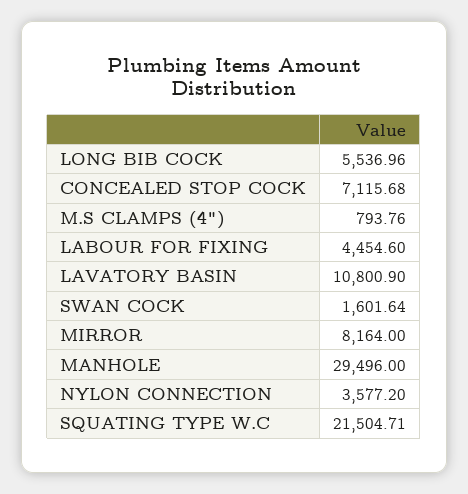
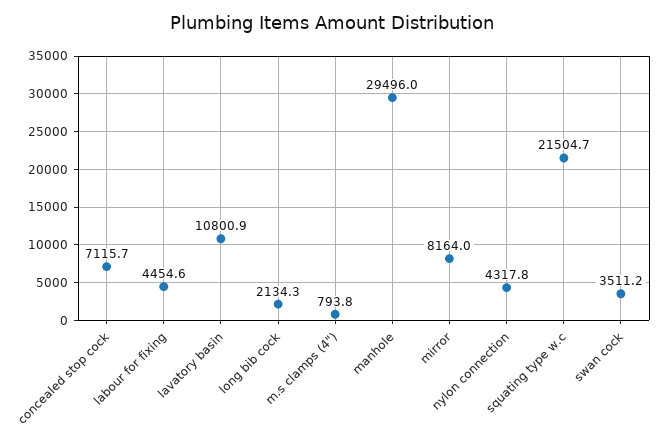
LONG BIB COCK: 5536.96 -> 2134.3
SWAN COCK: 1601.64 -> 3511.2
NYLON CONNECTION: 3577.2 -> 4317.8

